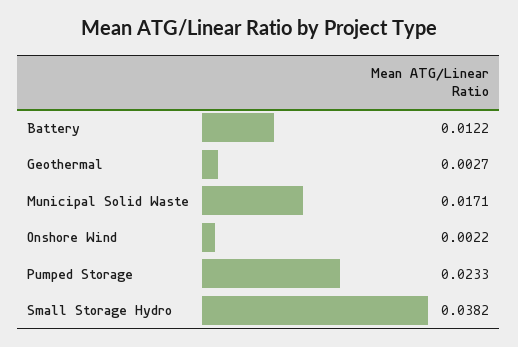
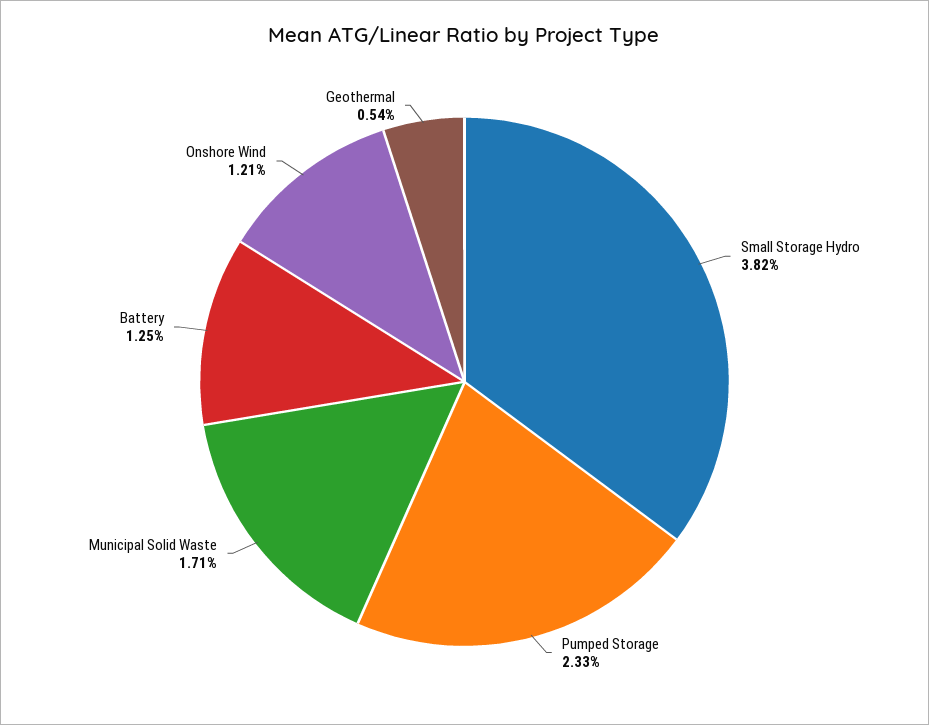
Battery: 0.0122 -> 0.0125
Geothermal: 0.0027 -> 0.0054
Onshore Wind: 0.0022 -> 0.0121

